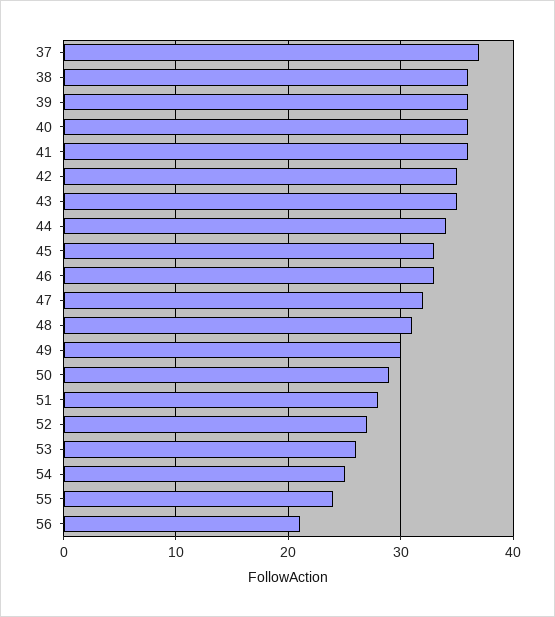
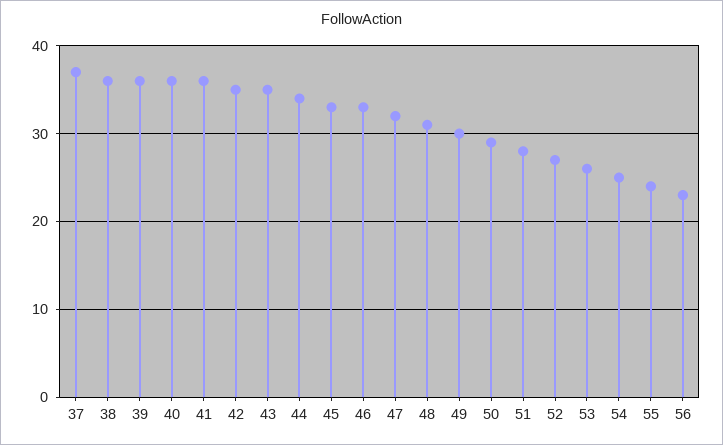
56: 21 -> 23

